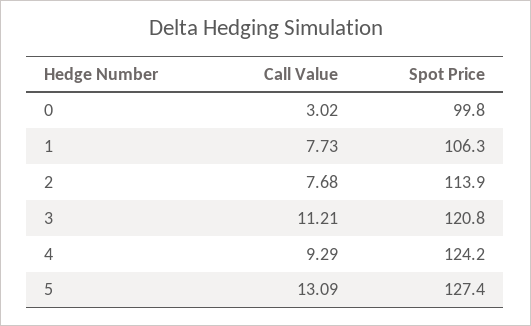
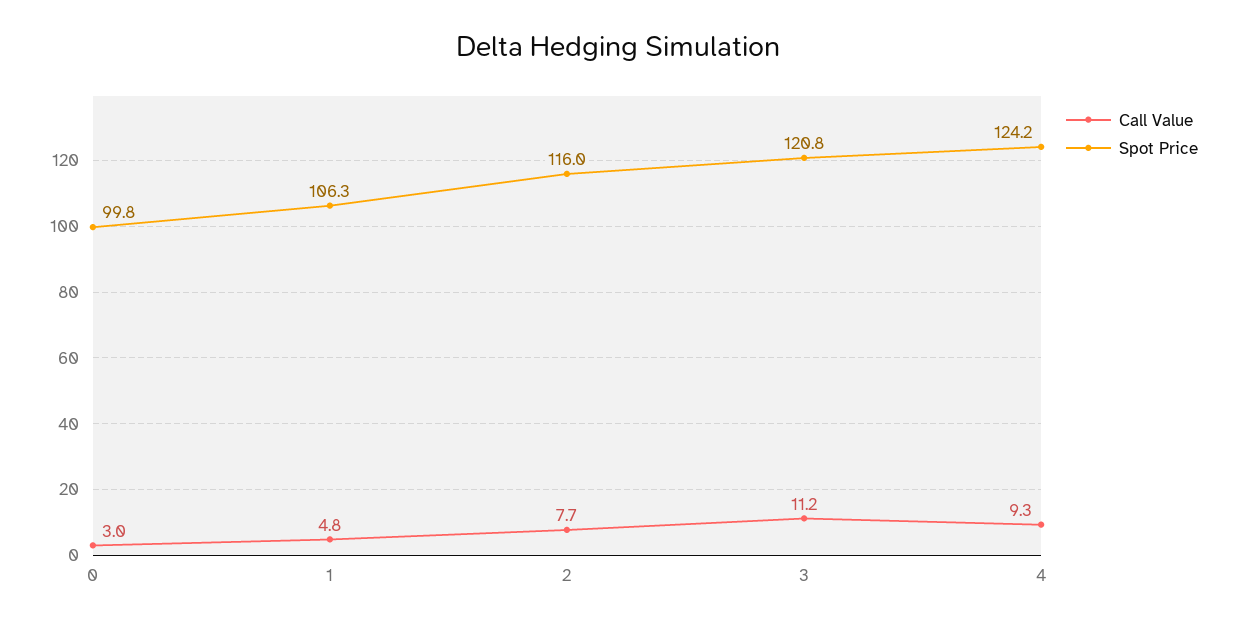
Call Value, 1: 7.73 -> 4.8
Spot Price, 2: 113.9 -> 116
Call Value, 5: 13.09 -> none
Spot Price, 5: 127.4 -> none

